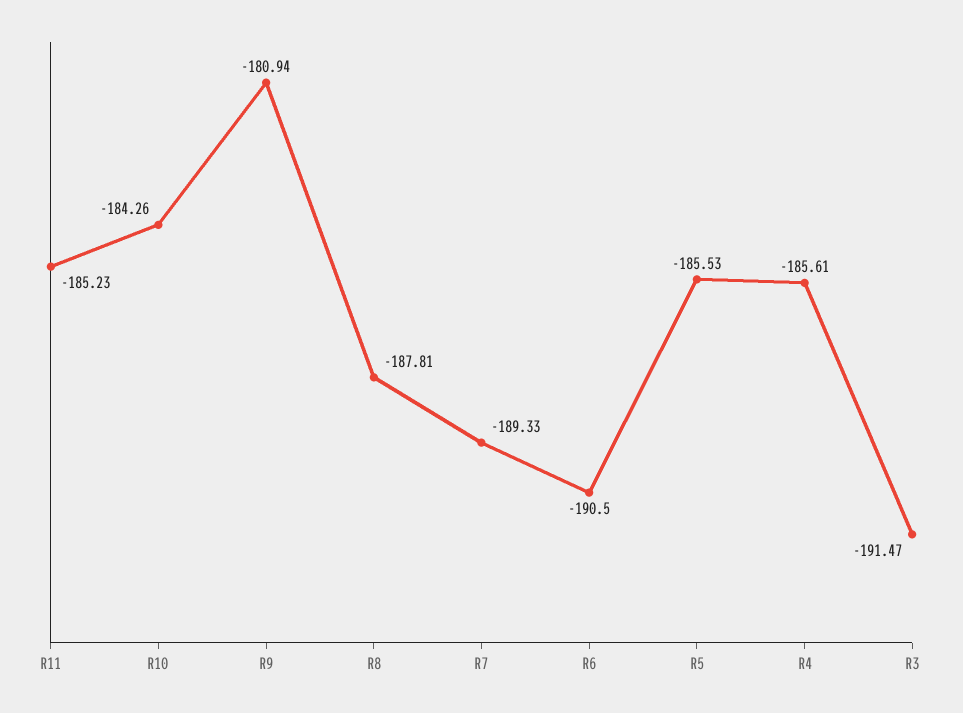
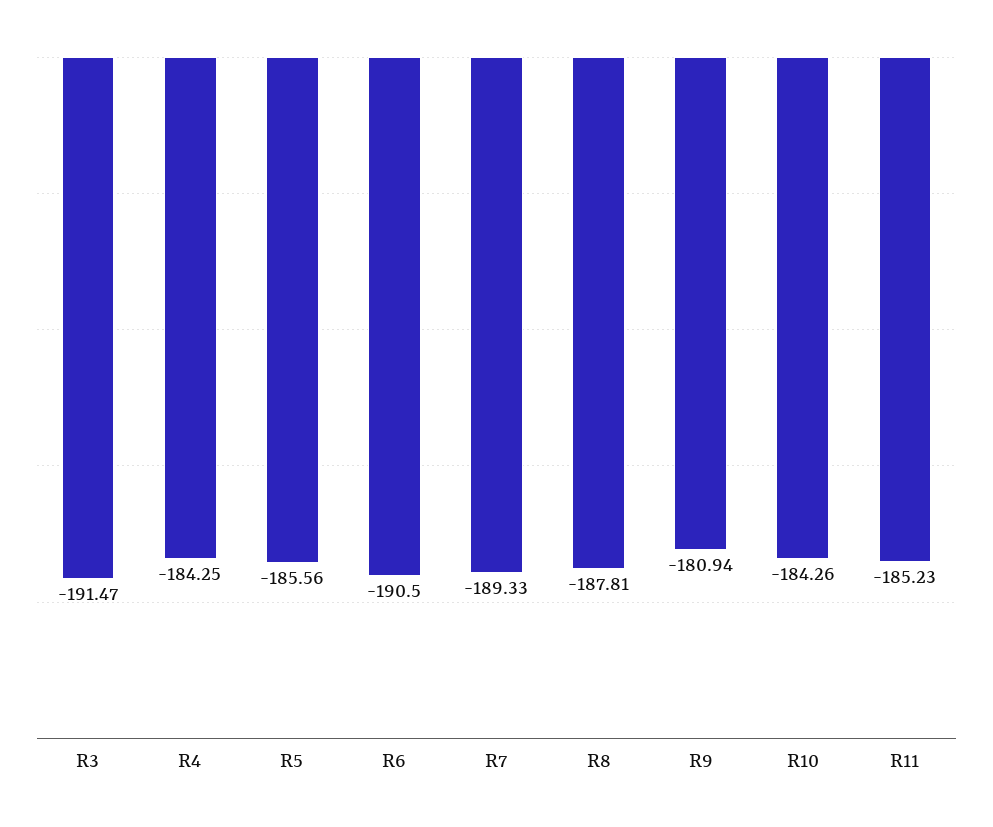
R5: -185.53 -> -185.56
R4: -185.61 -> -184.25

